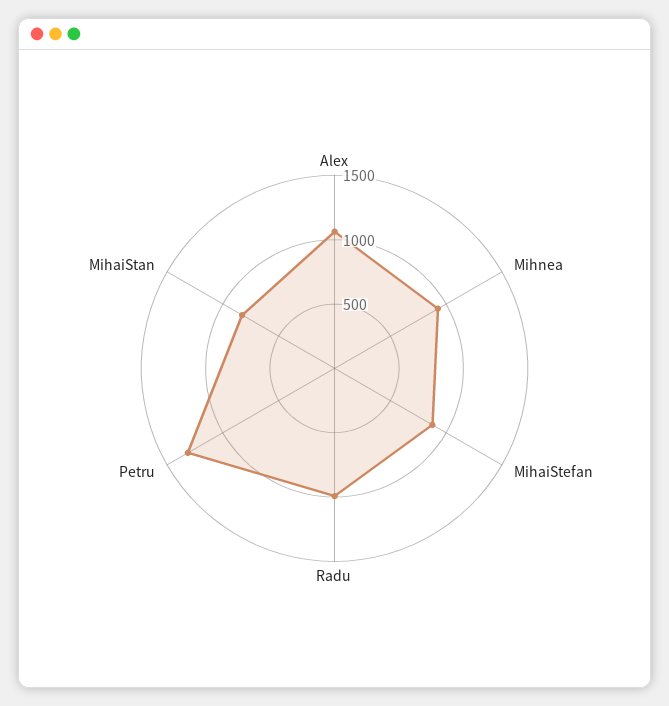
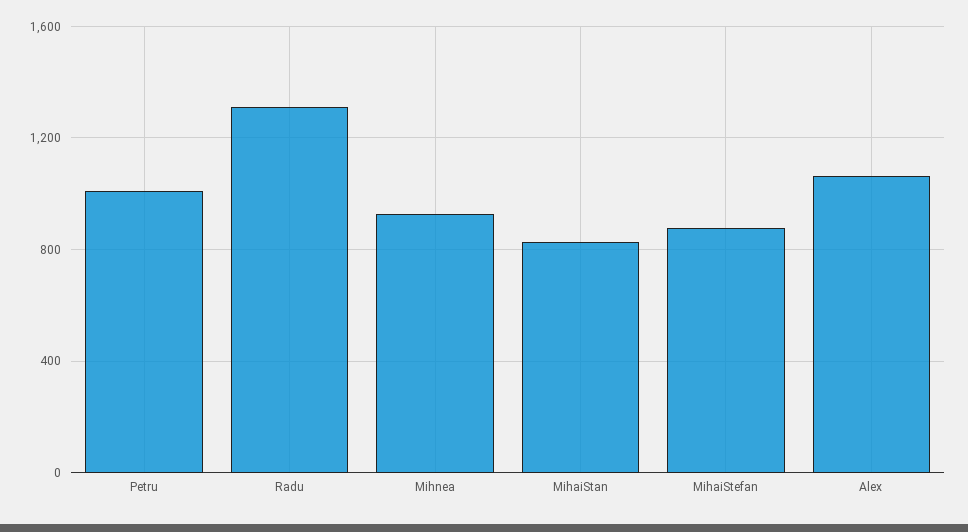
Radu: 1000 -> 1300
Petru: 1300 -> 1000

